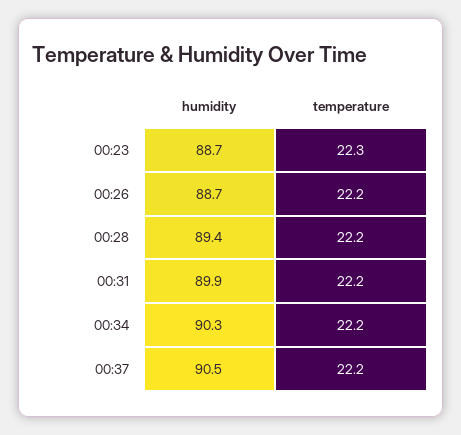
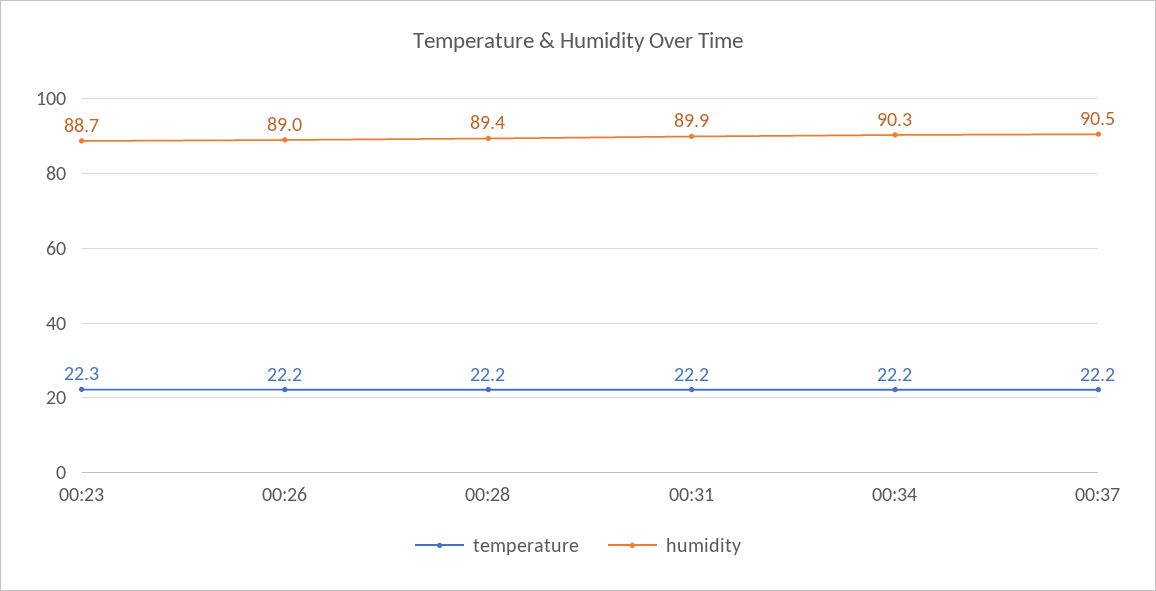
humidity, 00:26: 88.7 -> 89

